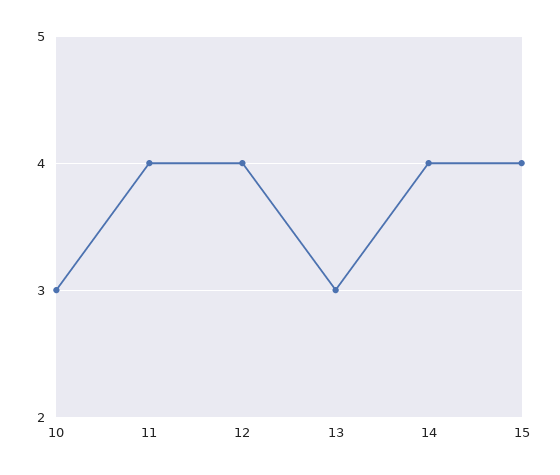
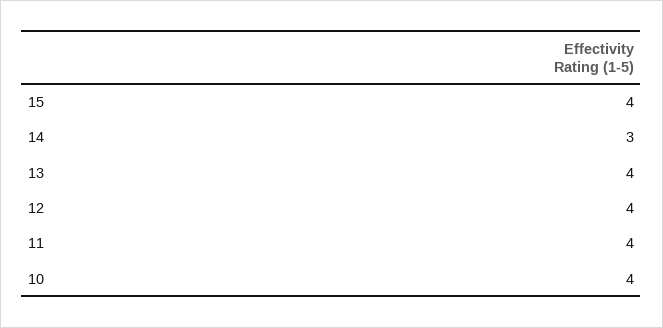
10: 3 -> 4
13: 3 -> 4
14: 4 -> 3

